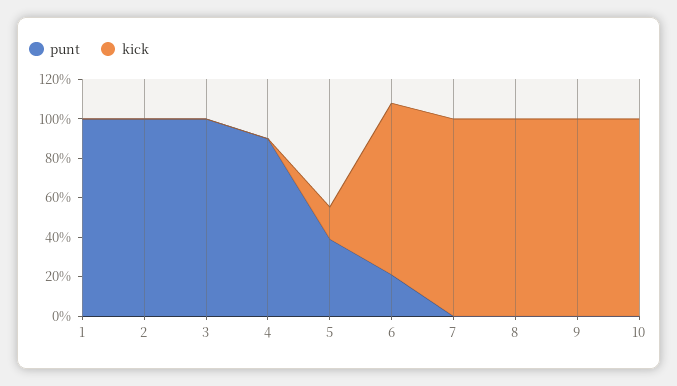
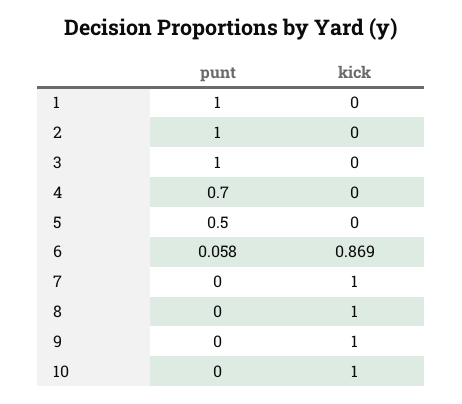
punt, 4: 0.9 -> 0.7
punt, 5: 0.4 -> 0.5
kick, 5: 0.15 -> 0
punt, 6: 0.2 -> 0.058

